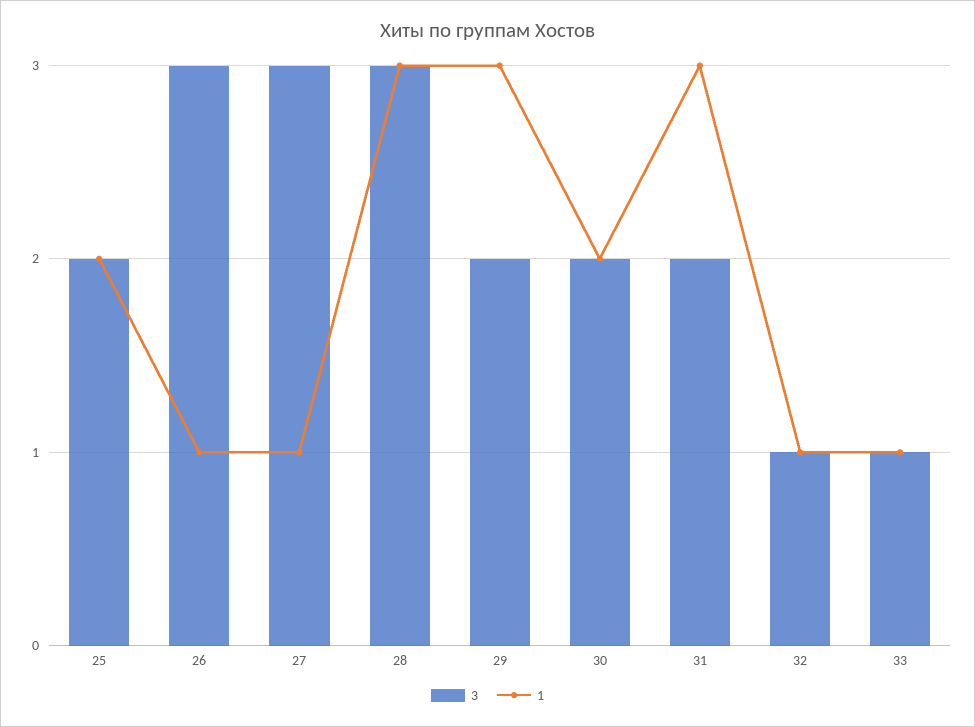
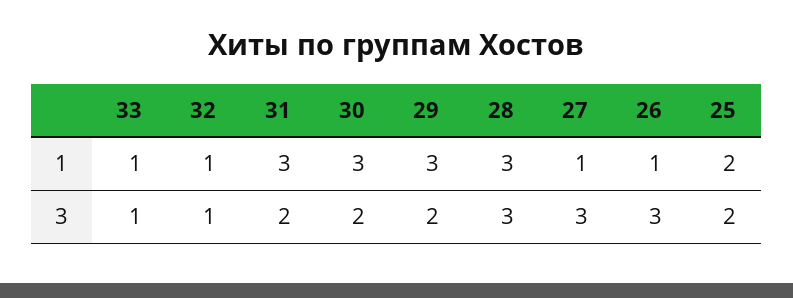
1, 30: 2 -> 3

